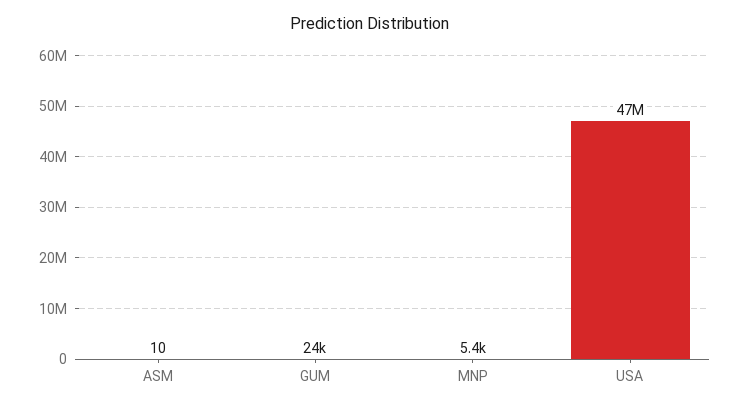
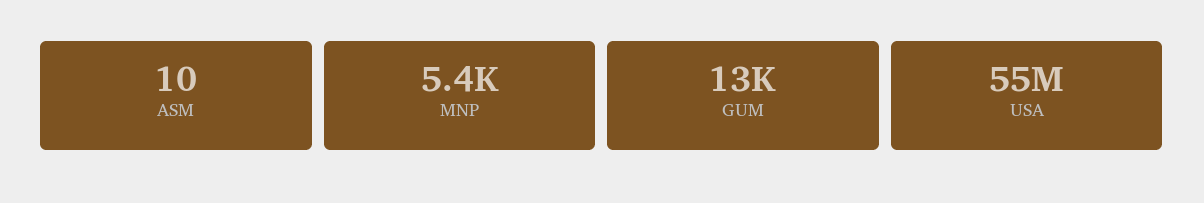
GUM: 24000 -> 13000
USA: 47000000 -> 55000000

